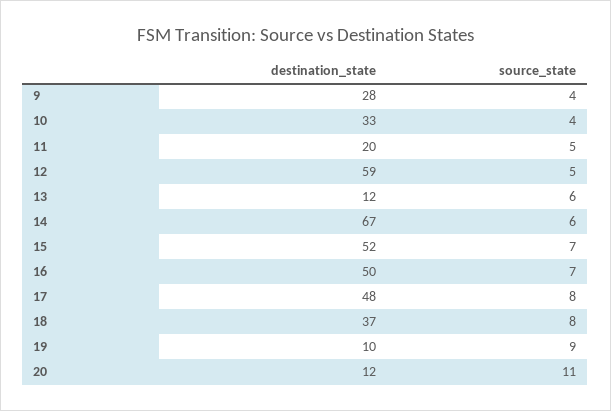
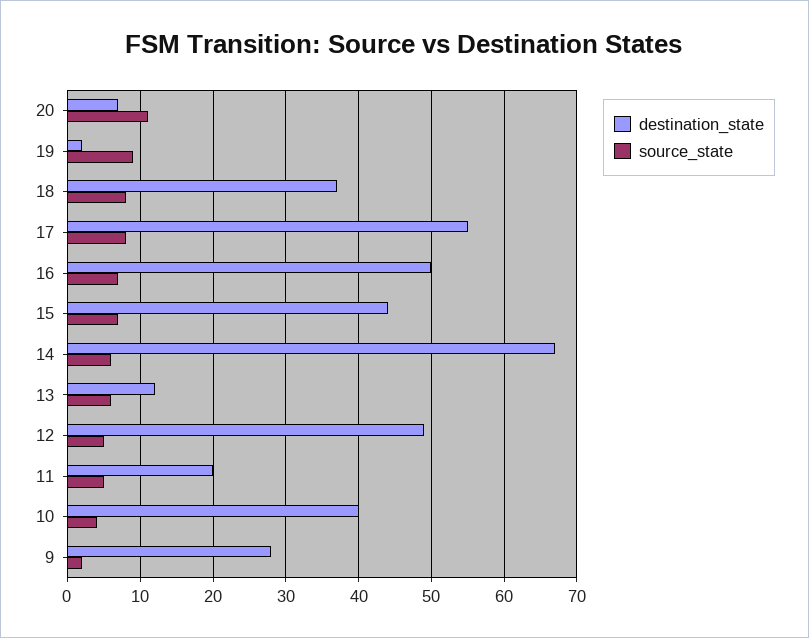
source_state, 9: 4 -> 2
destination_state, 10: 33 -> 40
destination_state, 12: 59 -> 49
destination_state, 15: 52 -> 44
destination_state, 17: 48 -> 55
destination_state, 19: 10 -> 2
destination_state, 20: 12 -> 7

